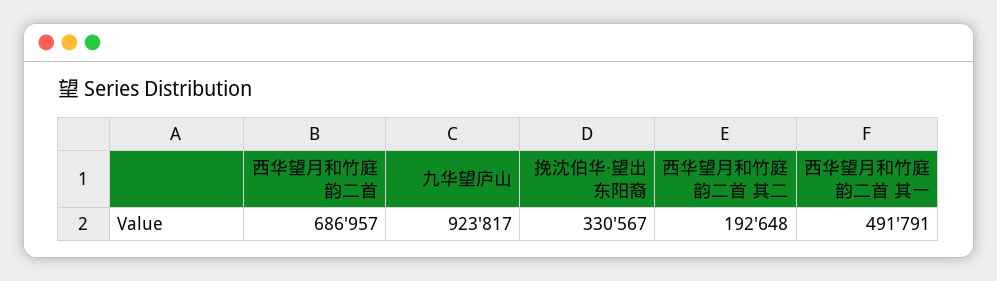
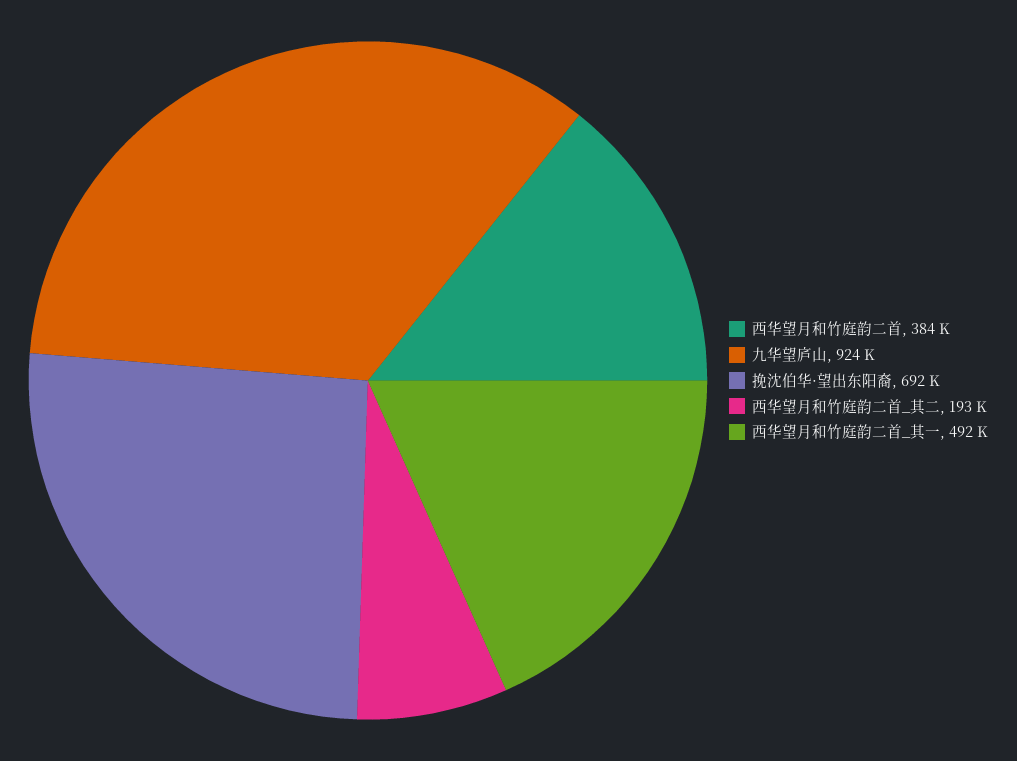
西华望月和竹庭韵二首: 686957 -> 384000
挽沈伯华·望出东阳裔: 330567 -> 692000

